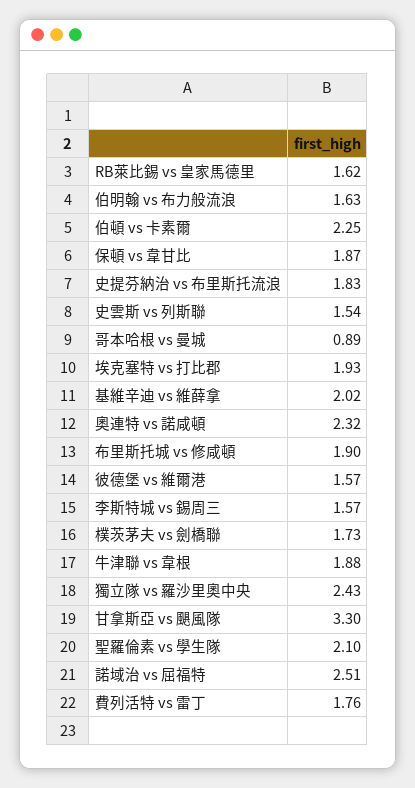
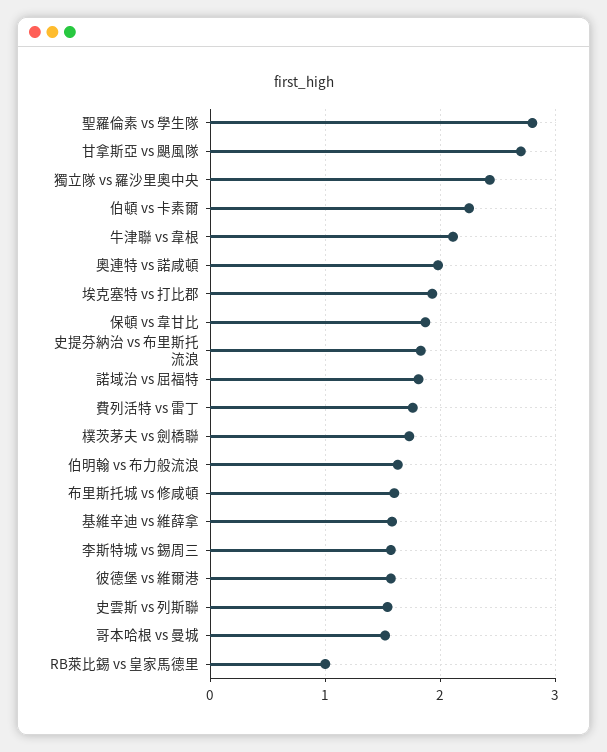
RB萊比錫 vs 皇家馬德里: 1.62 -> 1
哥本哈根 vs 曼城: 0.89 -> 1.5
基維辛迪 vs 維薛拿: 2.02 -> 1.6
奧連特 vs 諾咸頓: 2.32 -> 2
布里斯托城 vs 修咸頓: 1.9 -> 1.6
牛津聯 vs 韋根: 1.88 -> 2.1
甘拿斯亞 vs 颶風隊: 3.3 -> 2.7
聖羅倫素 vs 學生隊: 2.1 -> 2.8
諾域治 vs 屈福特: 2.51 -> 1.8

